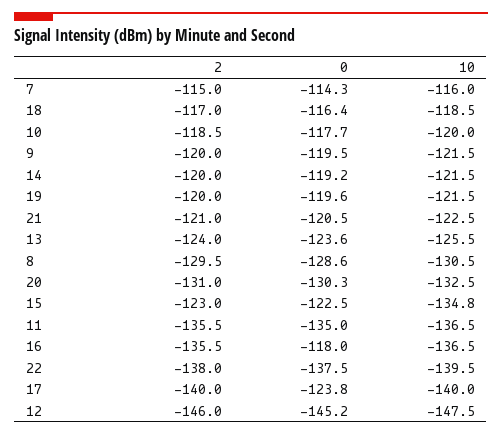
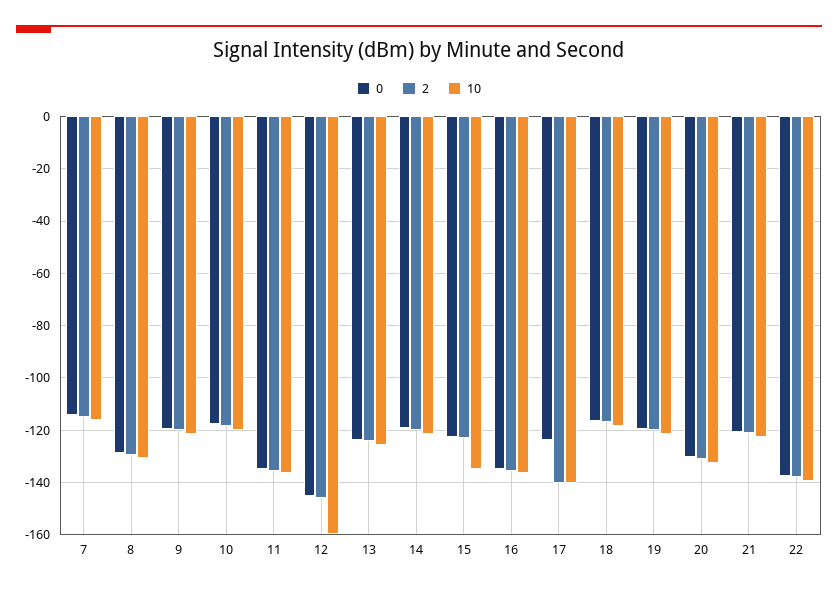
0, 16: -118 -> -135
10, 12: -147.5 -> -160

